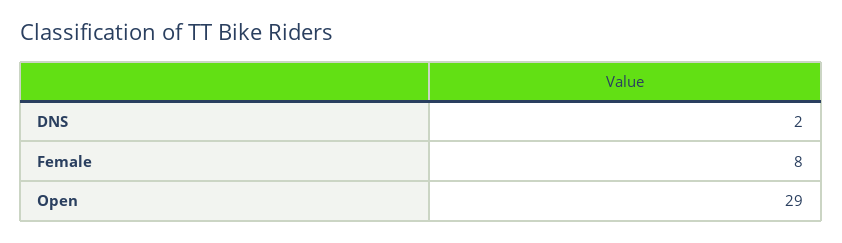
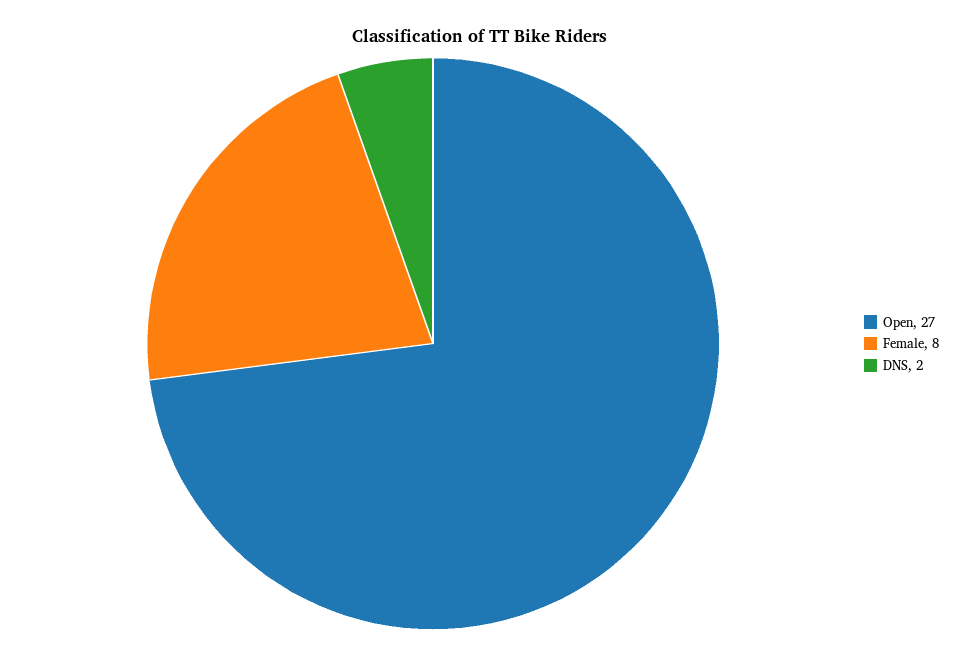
Open: 29 -> 27

